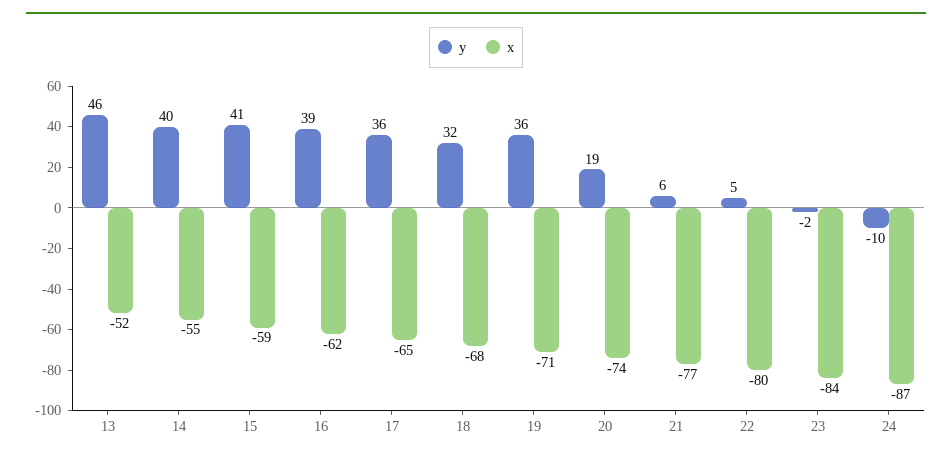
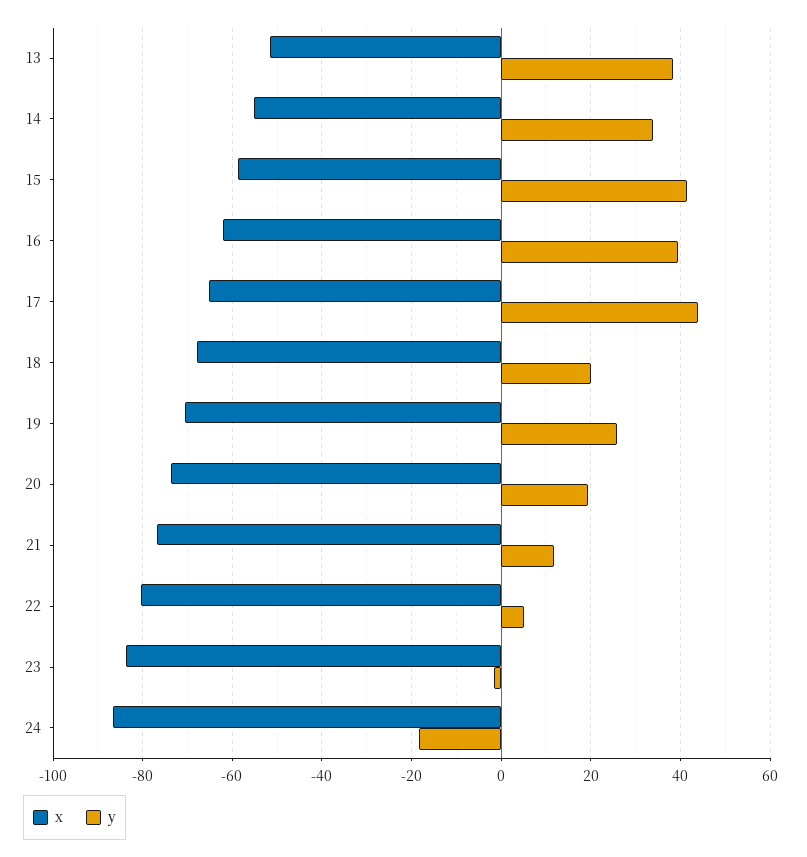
y, 13: 46 -> 38
y, 14: 40 -> 34
y, 17: 36 -> 44
y, 18: 32 -> 20
y, 19: 36 -> 26
y, 21: 6 -> 12
y, 24: -10 -> -18

